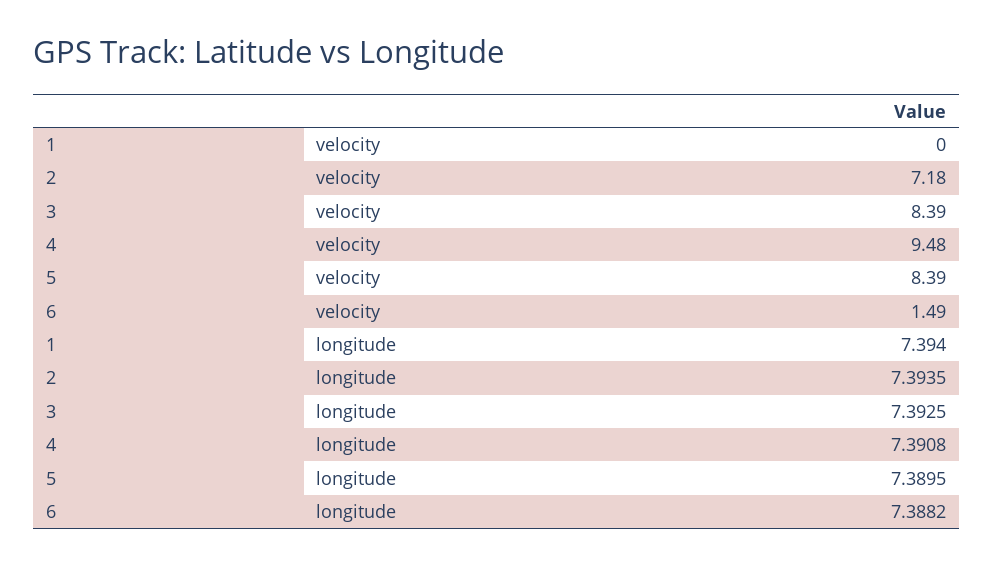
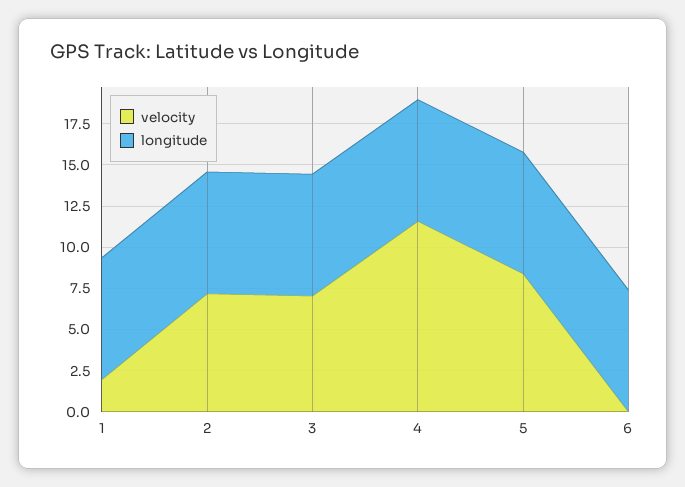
velocity, 1: 0 -> 2
velocity, 3: 8.39 -> 7
velocity, 4: 9.48 -> 11.5
velocity, 6: 1.49 -> 0

